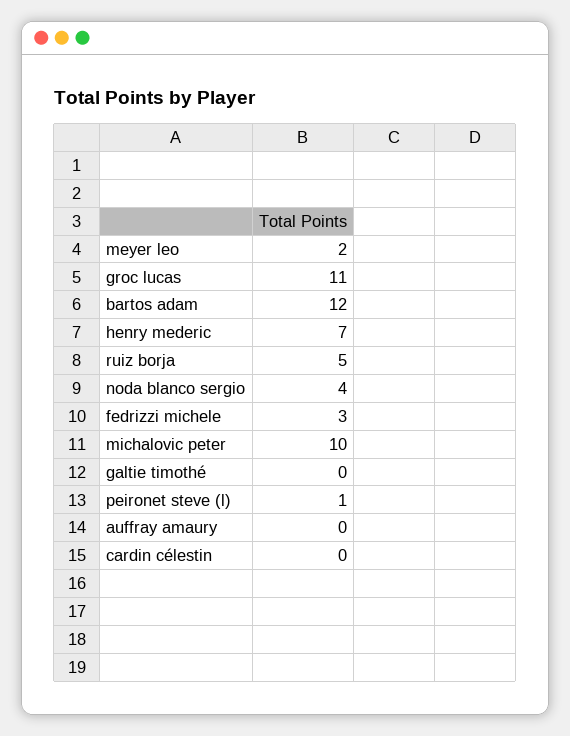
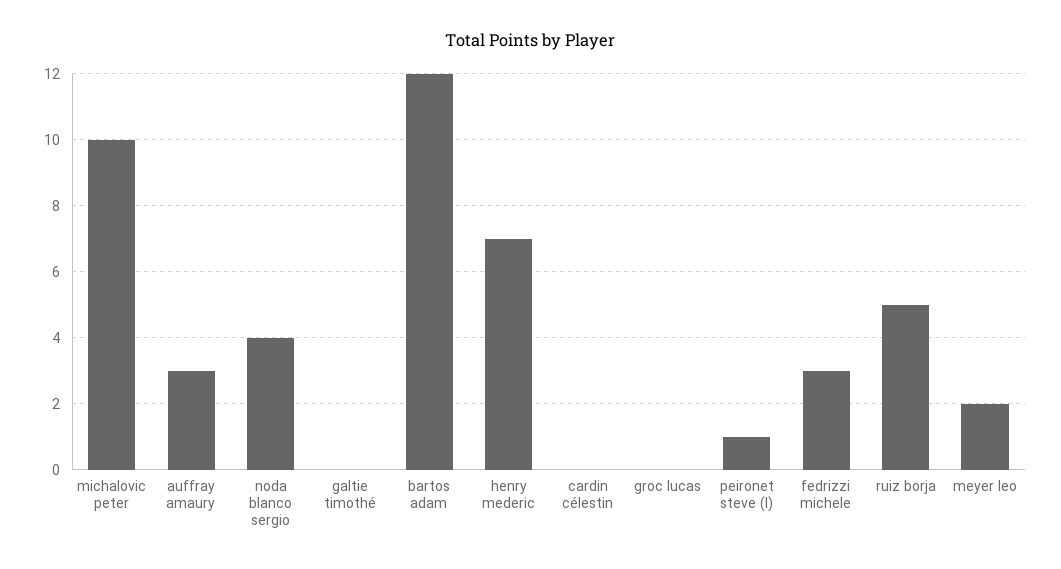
groc lucas: 11 -> 0
auffray amaury: 0 -> 3

